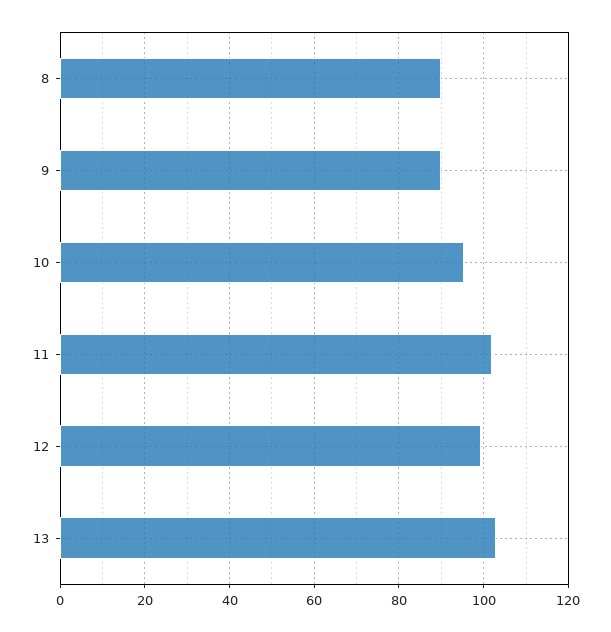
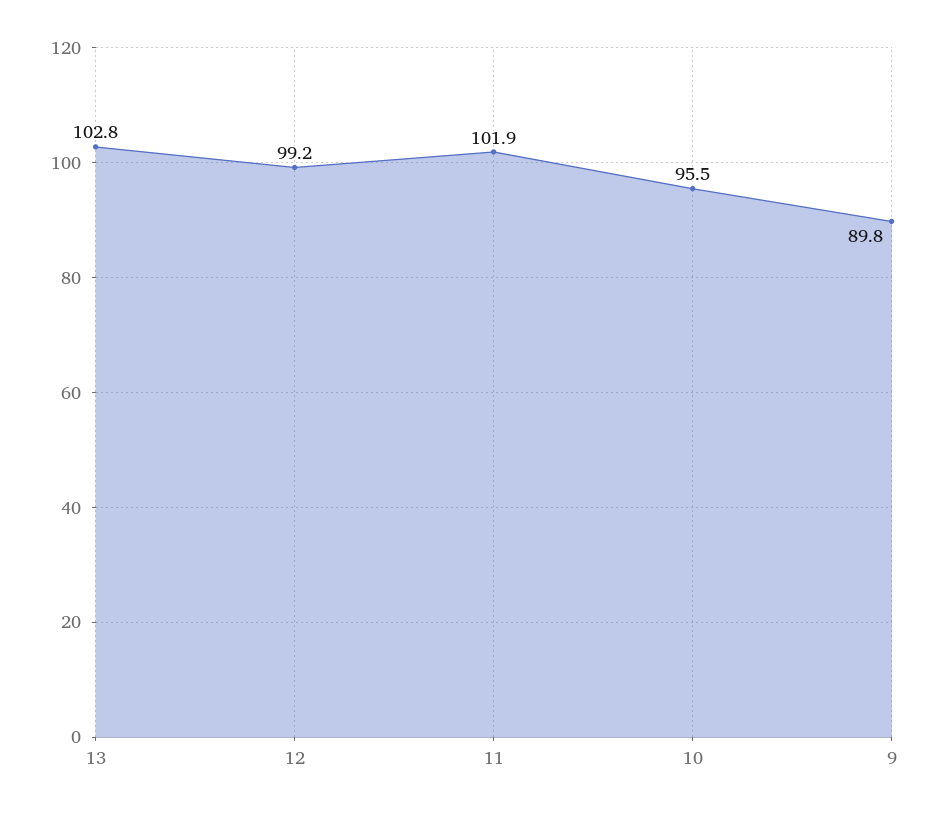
8: 90 -> none

